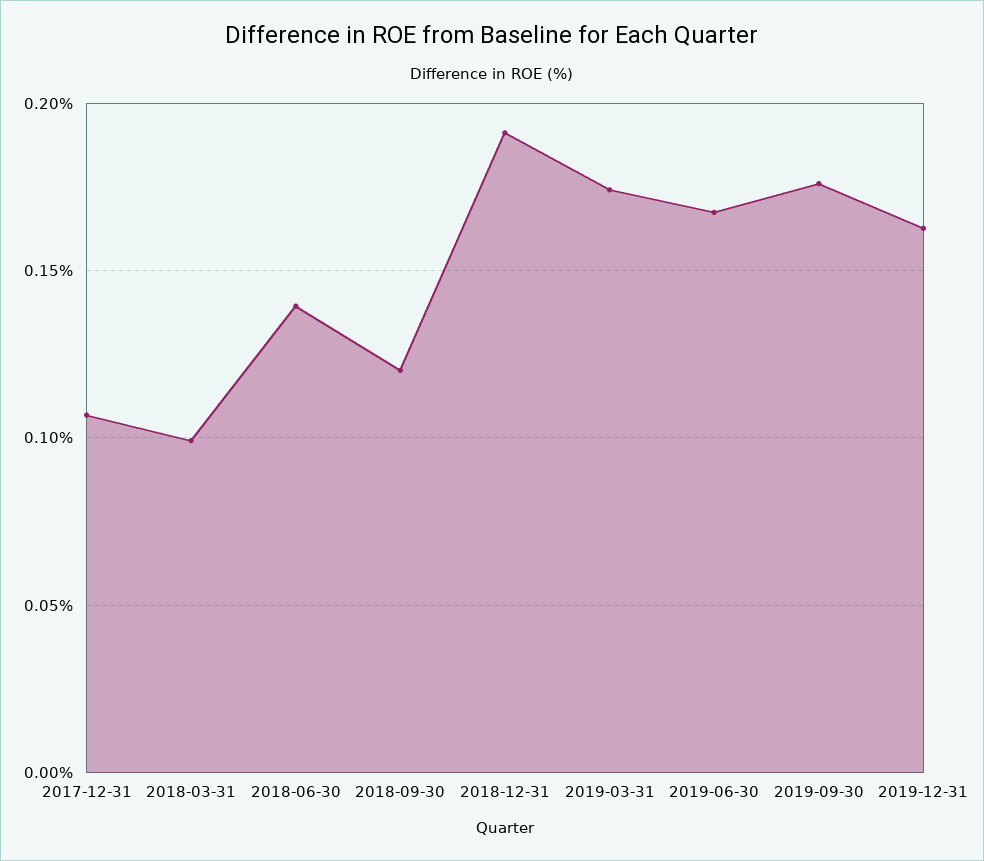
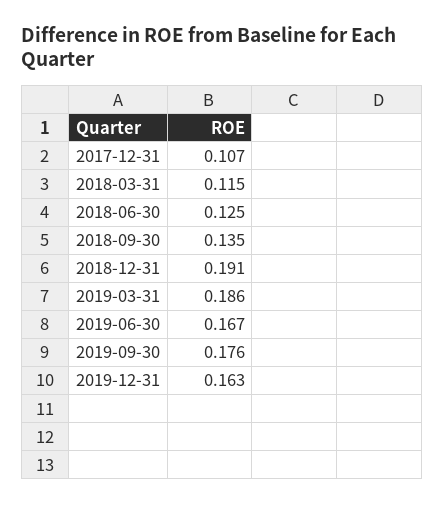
2018-03-31: 0.1 -> 0.115
2018-06-30: 0.14 -> 0.125
2018-09-30: 0.12 -> 0.135
2019-03-31: 0.175 -> 0.186

